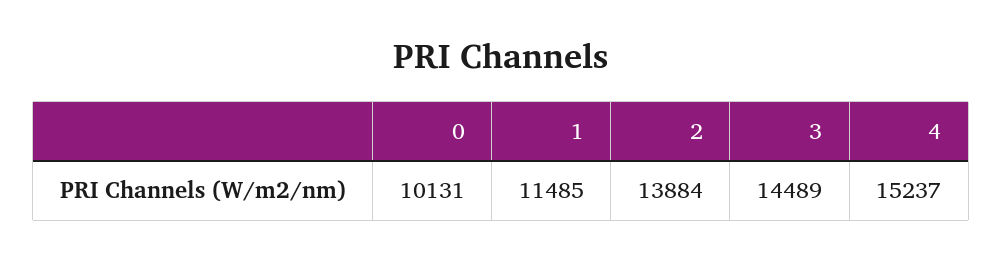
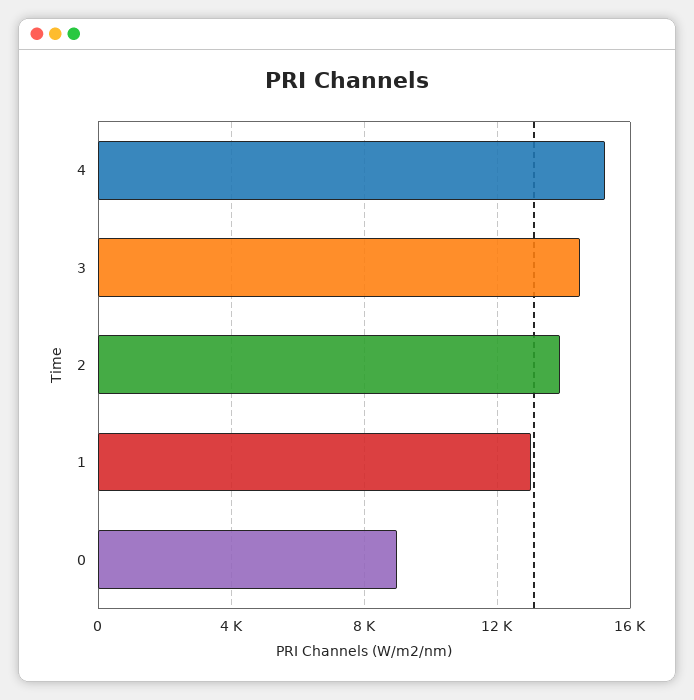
0: 10131 -> 9000
1: 11485 -> 13000

